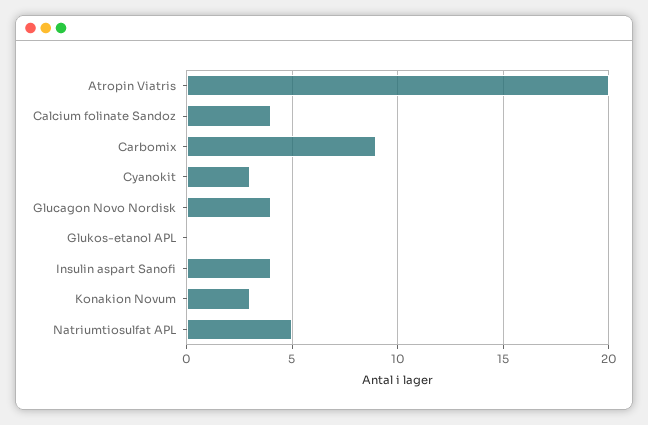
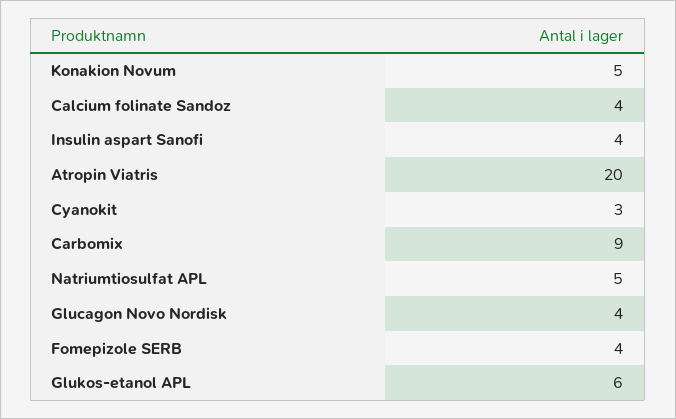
Glukos-etanol APL: 0 -> 6
Konakion Novum: 3 -> 5
Fomepizole SERB: none -> 4

